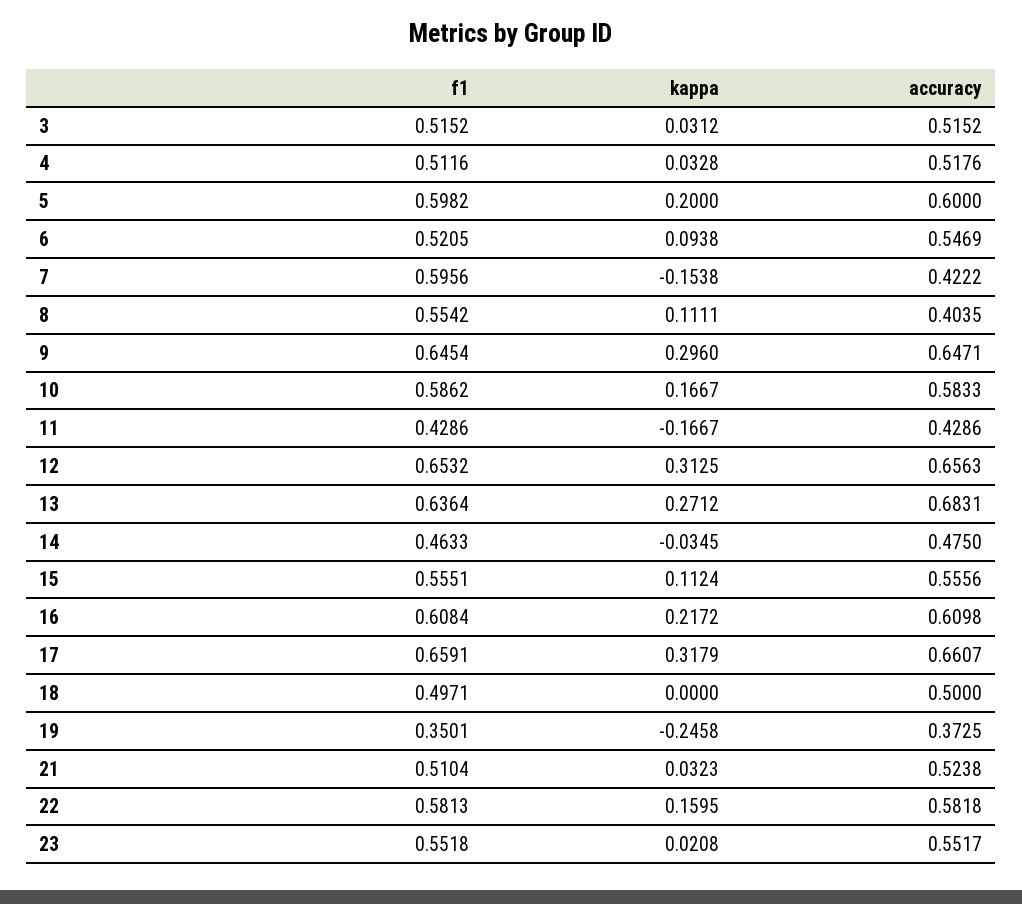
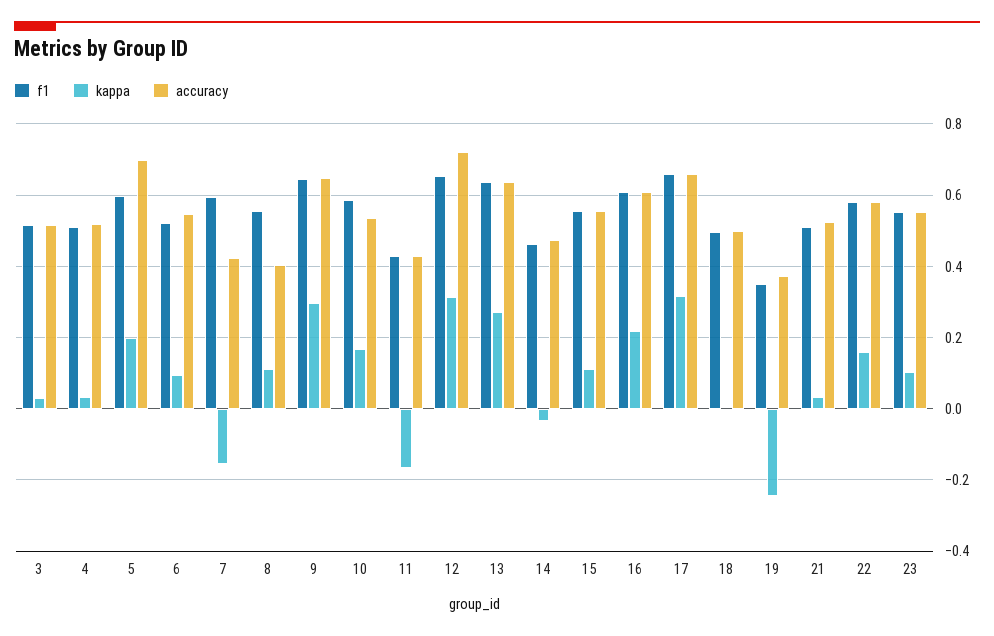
accuracy, 5: 0.6 -> 0.7
accuracy, 10: 0.5833 -> 0.54
accuracy, 12: 0.6563 -> 0.72
accuracy, 13: 0.6831 -> 0.64
kappa, 23: 0.0208 -> 0.1

